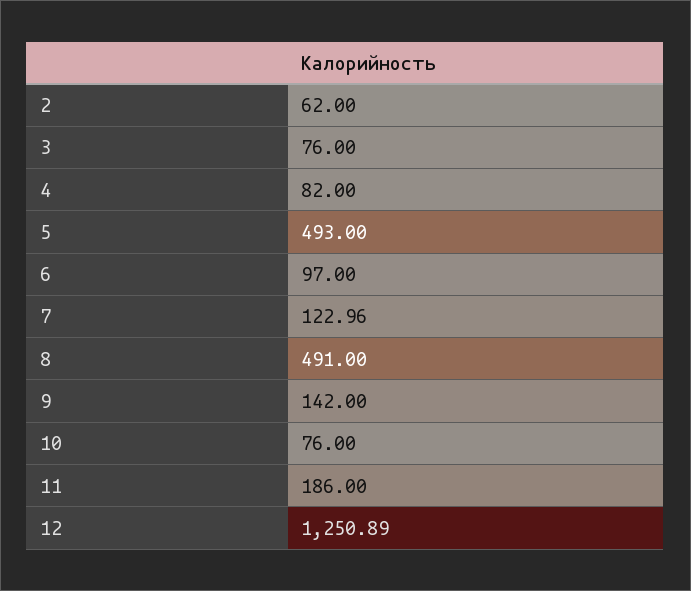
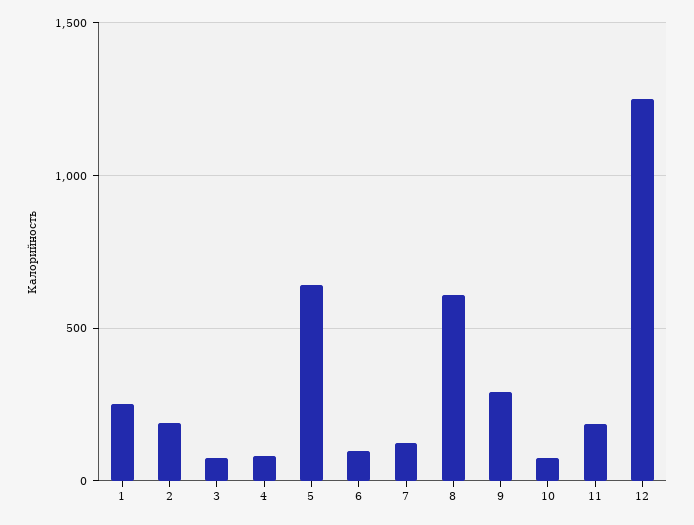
2: 62 -> 200
5: 493 -> 650
8: 491 -> 600
9: 142 -> 300
1: none -> 250

